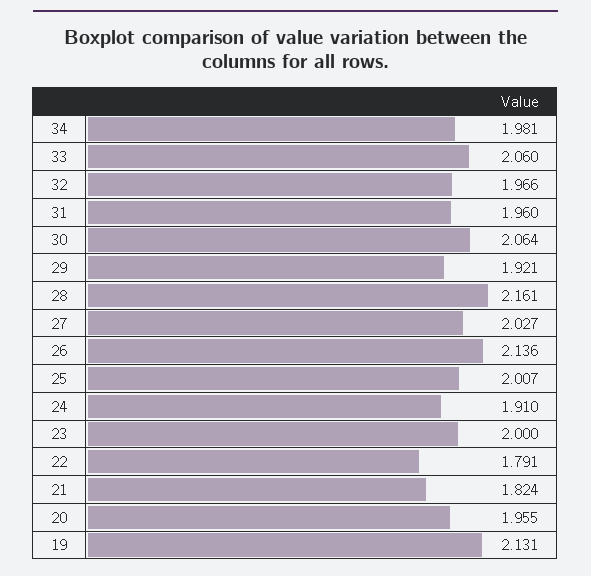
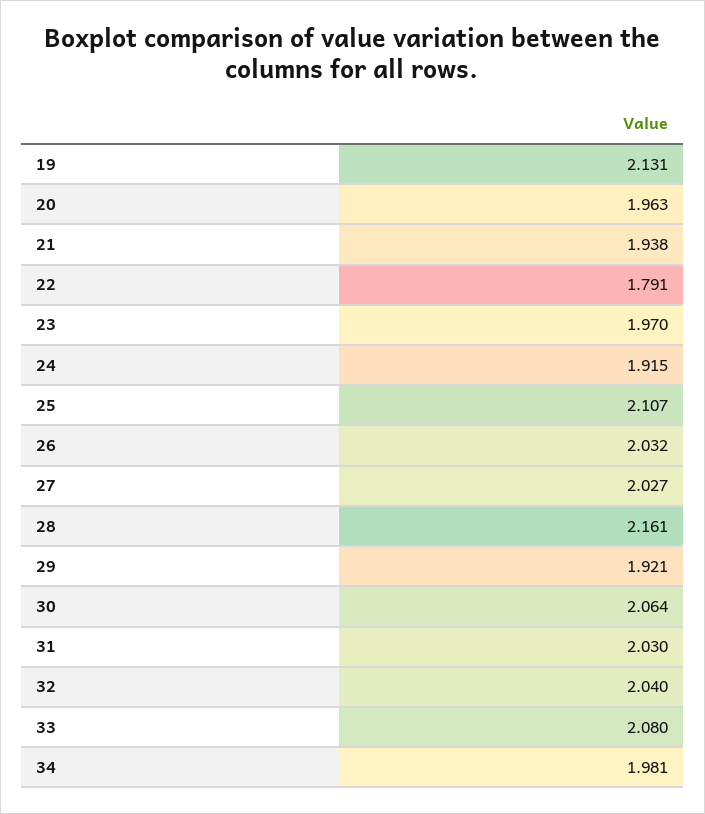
33: 2.06 -> 2.08
32: 1.966 -> 2.04
31: 1.96 -> 2.03
26: 2.136 -> 2.032
25: 2.007 -> 2.107
24: 1.91 -> 1.915
23: 2 -> 1.97
21: 1.824 -> 1.938
20: 1.955 -> 1.963

